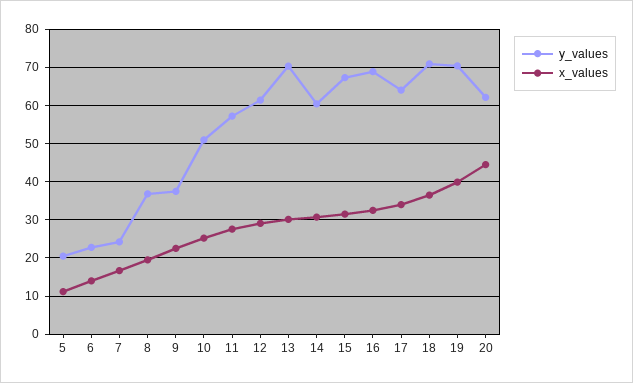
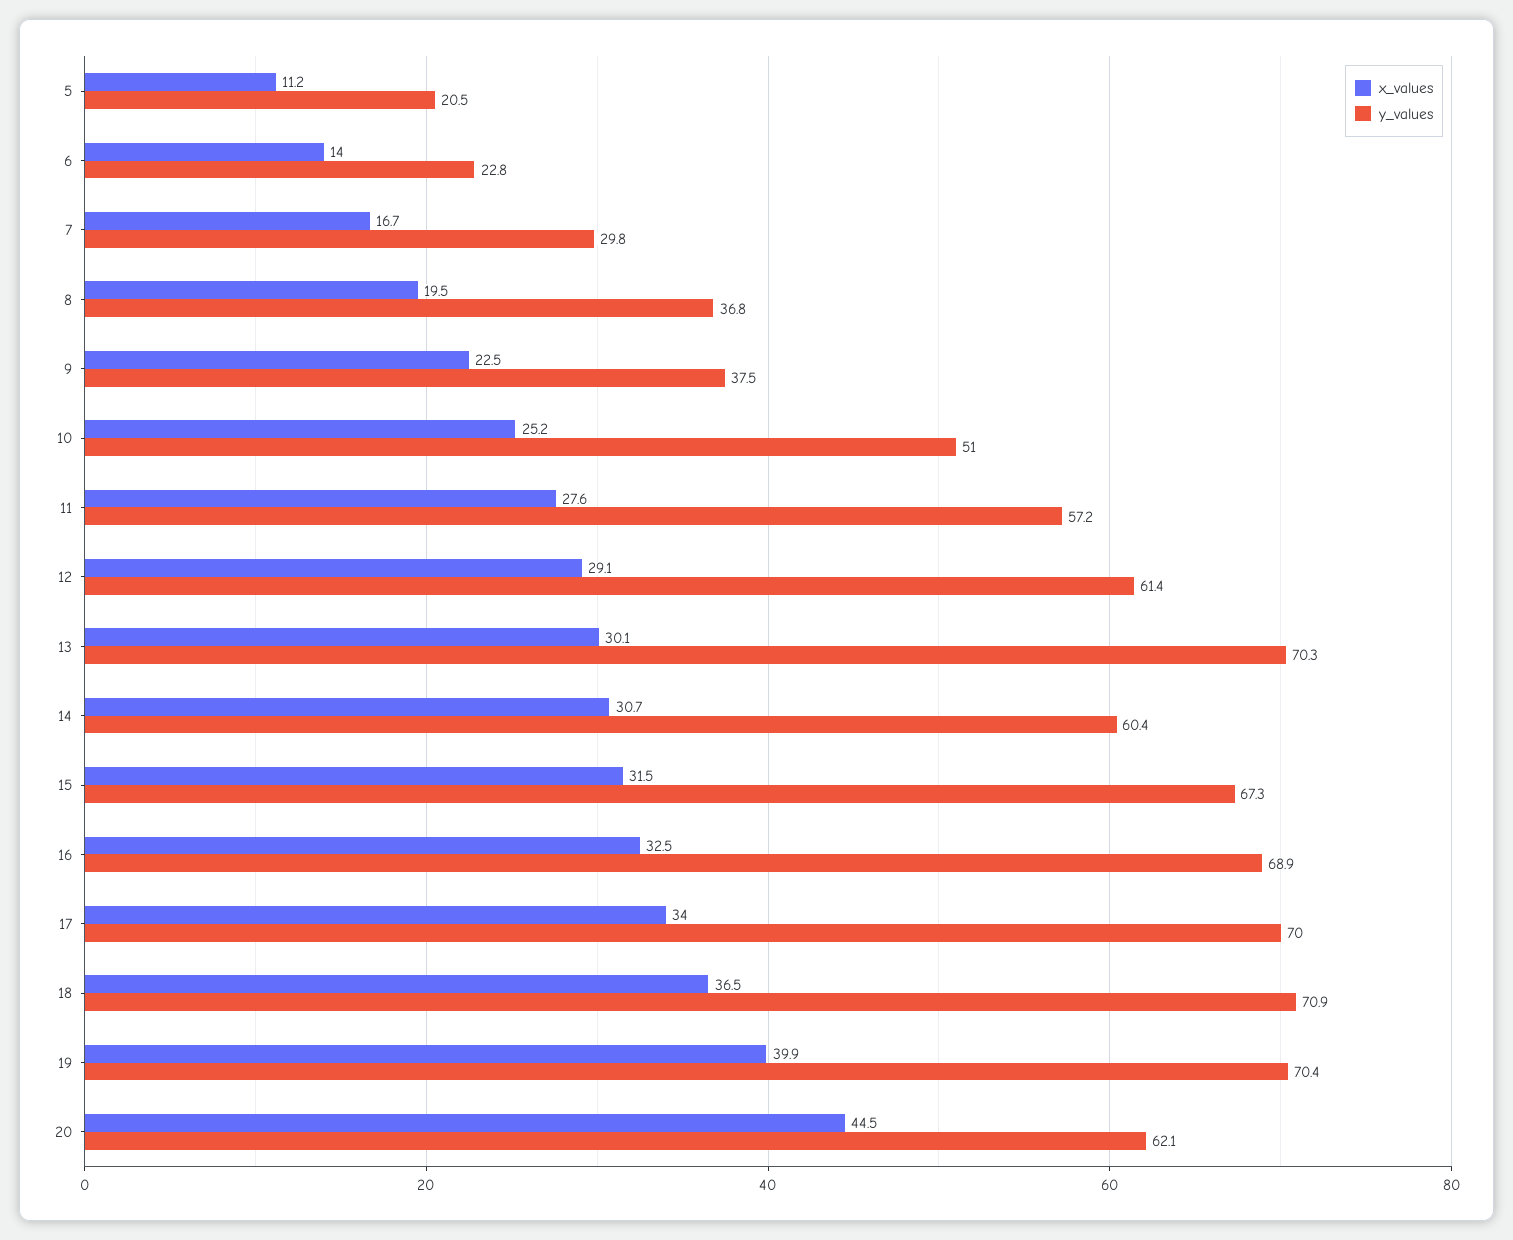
y_values, 7: 24 -> 29.8
y_values, 17: 64 -> 70

